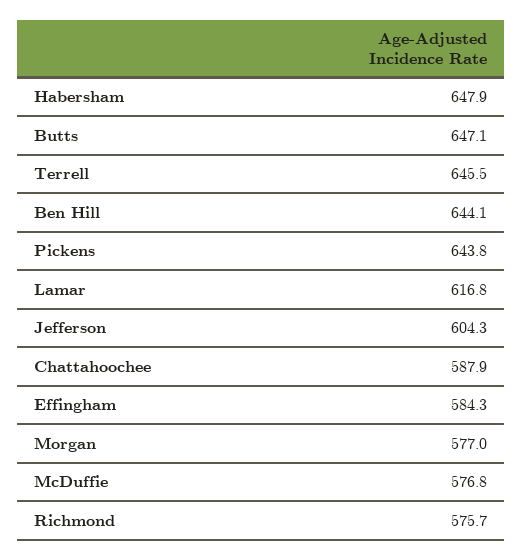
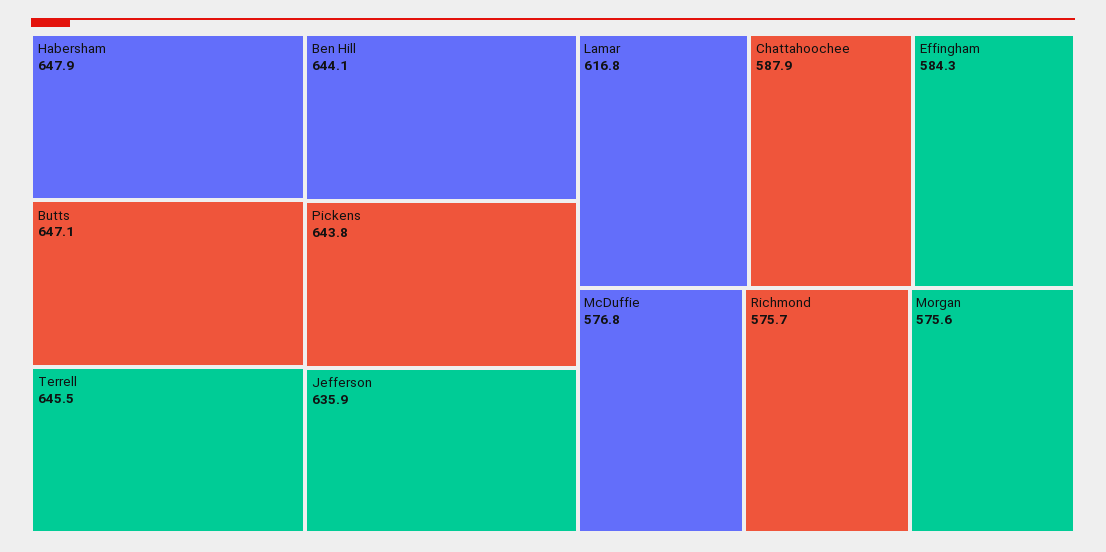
Jefferson: 604.3 -> 635.9
Morgan: 577 -> 575.6

